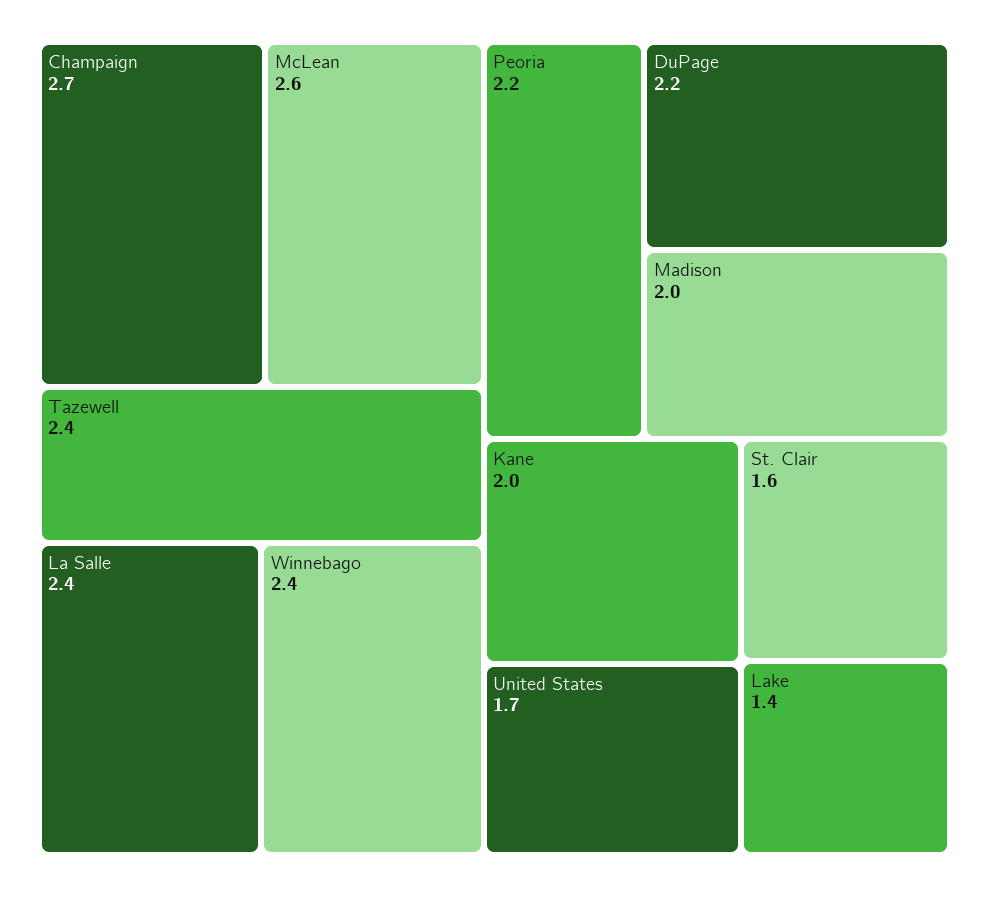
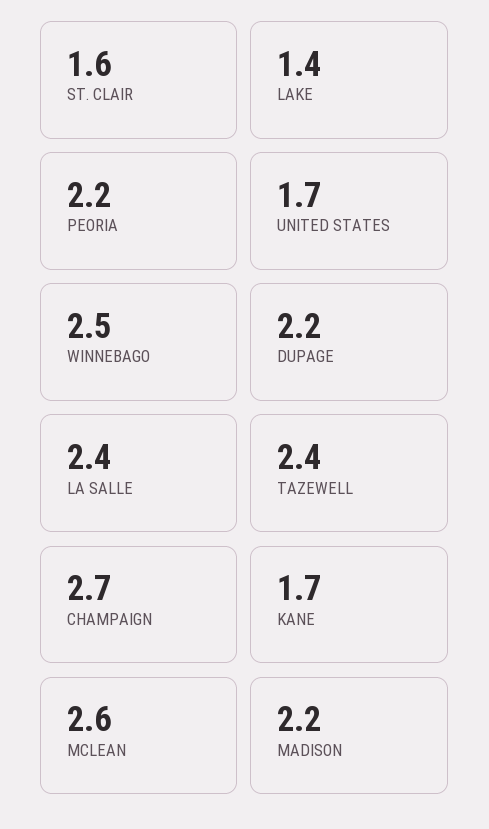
Winnebago: 2.4 -> 2.5
Madison: 2 -> 2.2
Kane: 2 -> 1.7

